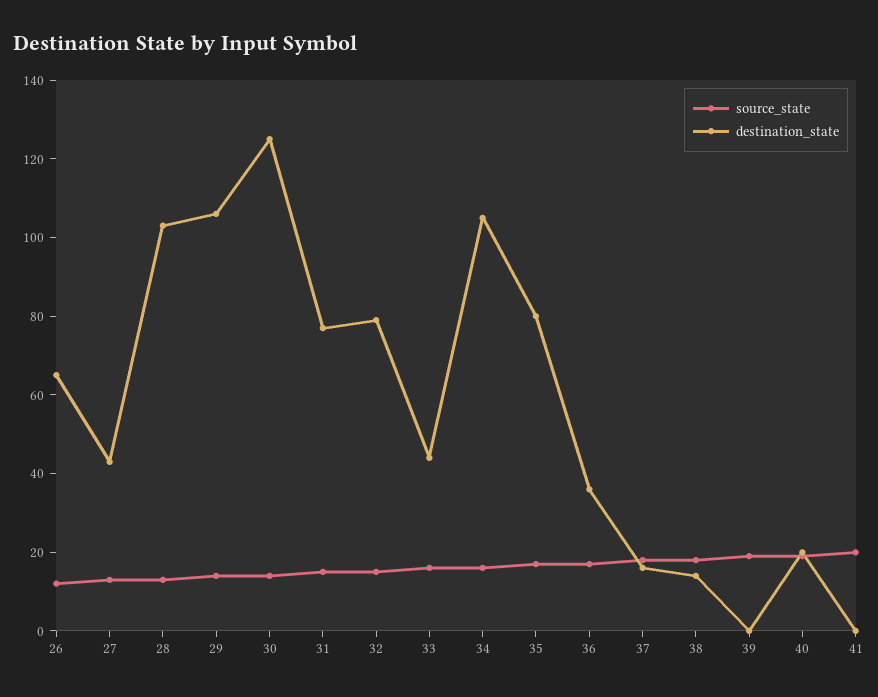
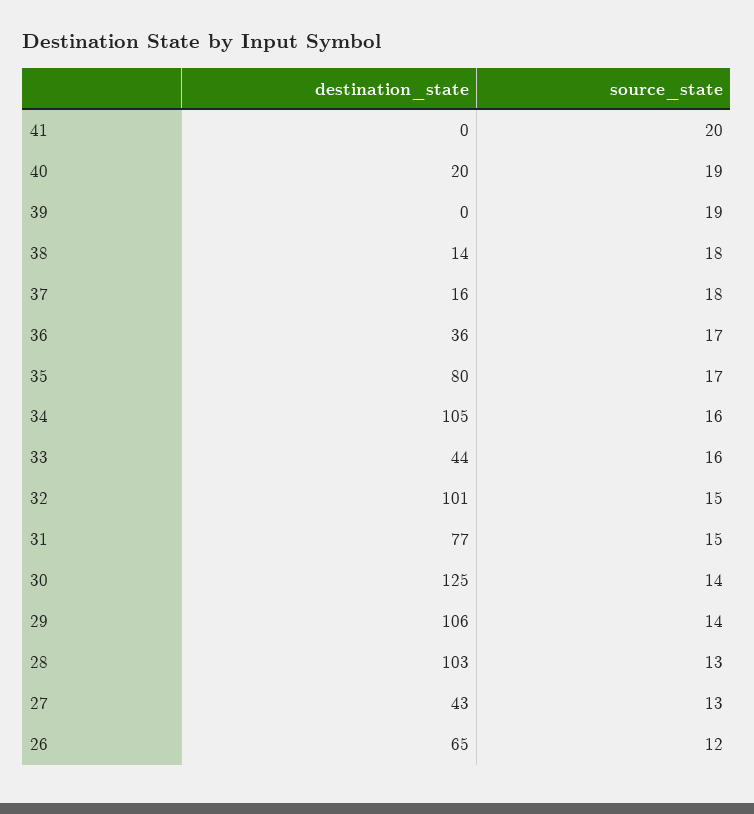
destination_state, 32: 80 -> 101

